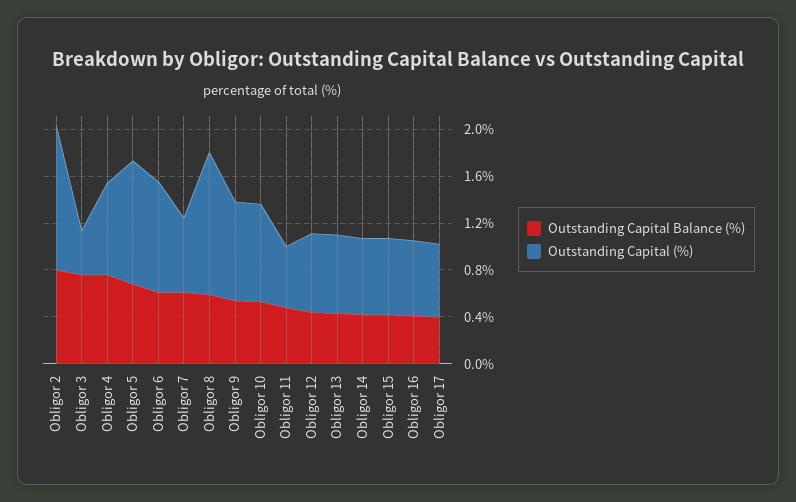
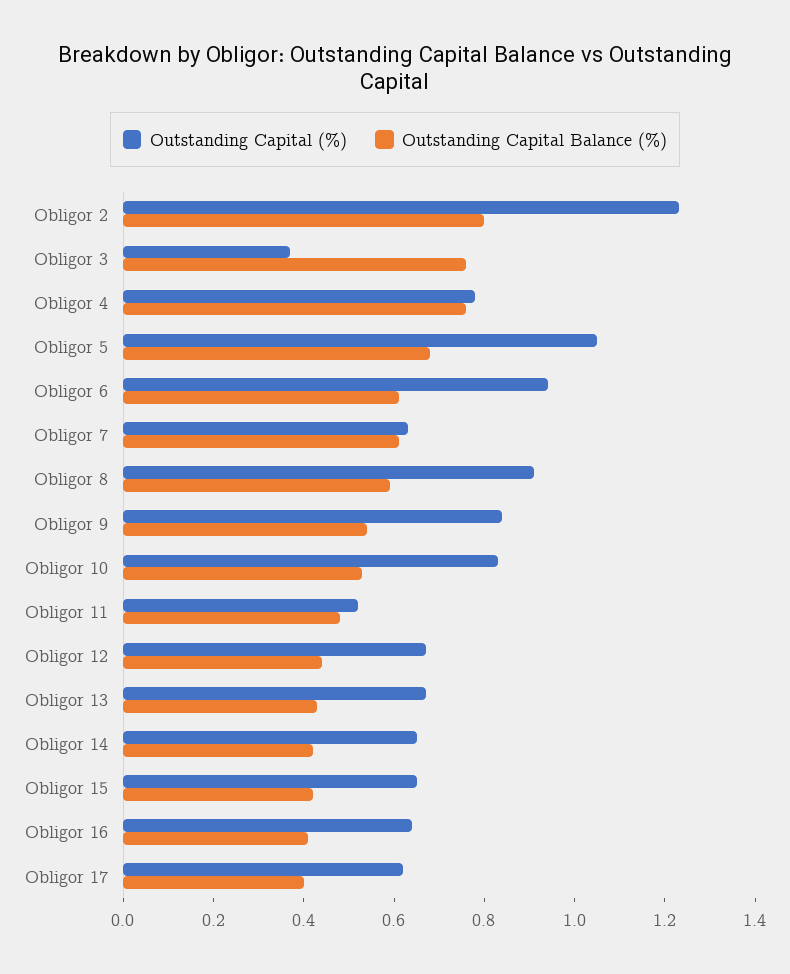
Outstanding Capital (%), Obligor 8: 1.2 -> 0.9

